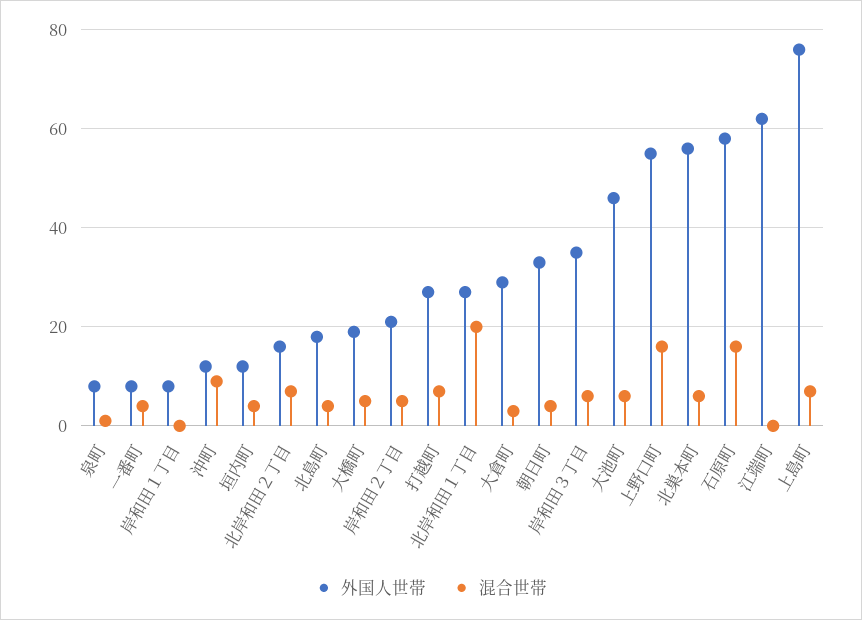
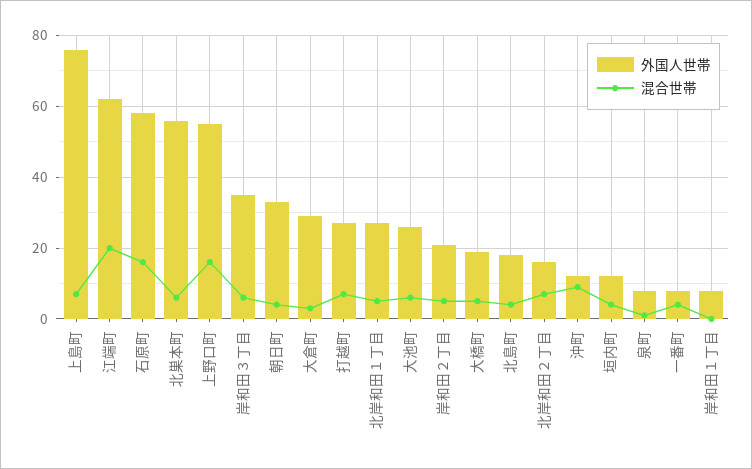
混合世帯, 北岸和田１丁目: 20 -> 5
外国人世帯, 大池町: 45 -> 25
混合世帯, 江端町: 0 -> 20

